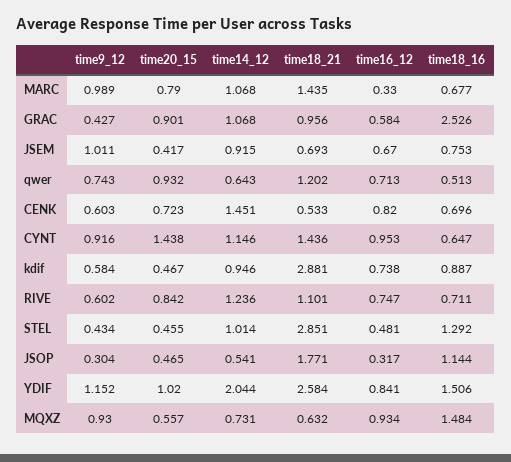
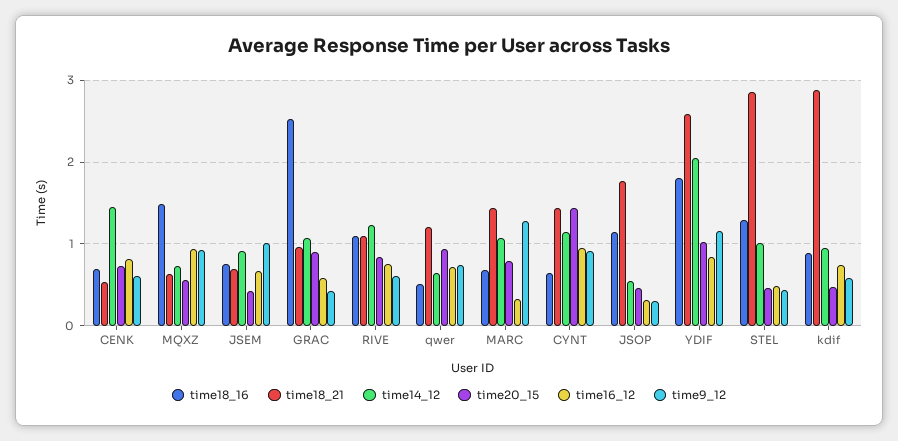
time9_12, MARC: 0.989 -> 1.3
time18_16, RIVE: 0.711 -> 1.1
time18_16, YDIF: 1.506 -> 1.8

